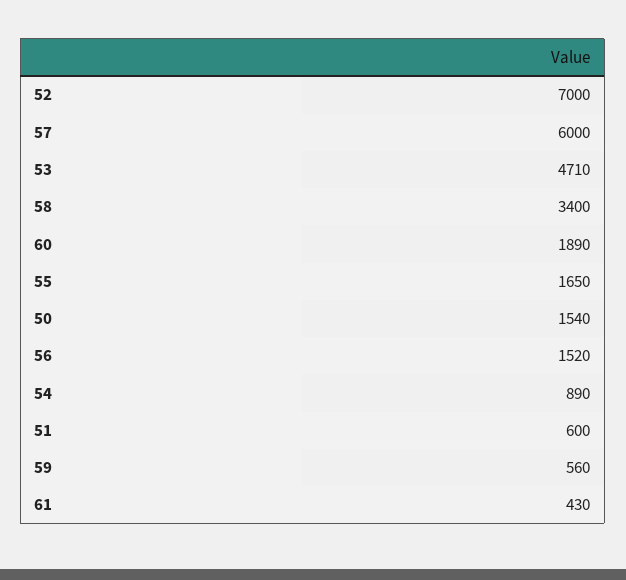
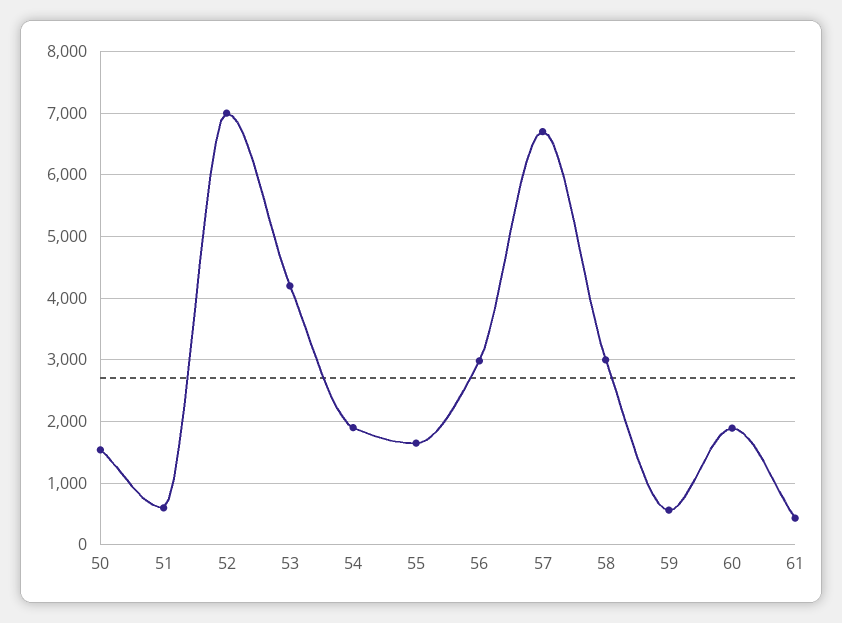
57: 6000 -> 6700
53: 4710 -> 4200
58: 3400 -> 3000
56: 1520 -> 3000
54: 890 -> 1900

